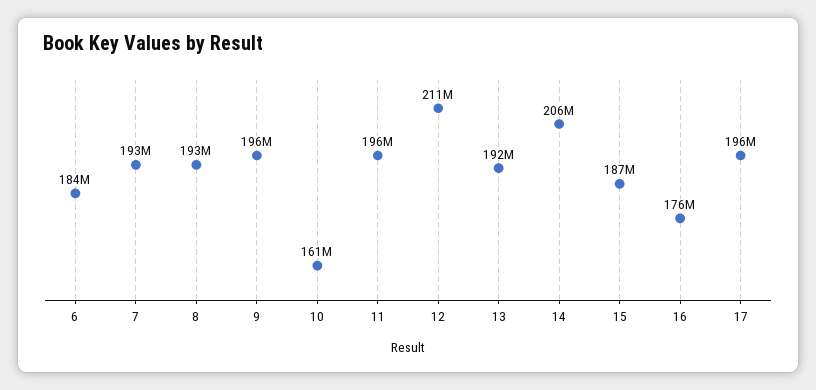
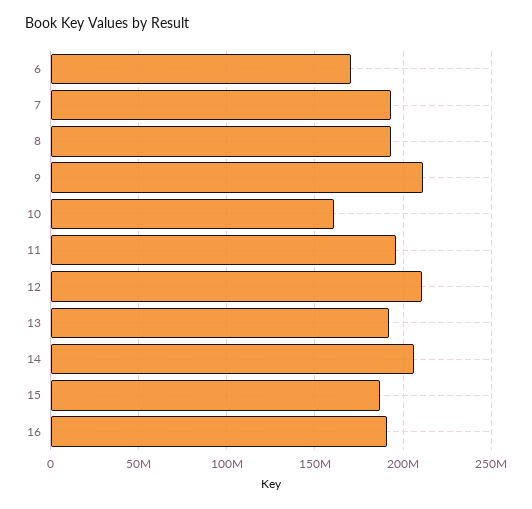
6: 184000000 -> 170000000
9: 196000000 -> 210000000
16: 176000000 -> 190000000
17: 196000000 -> none

